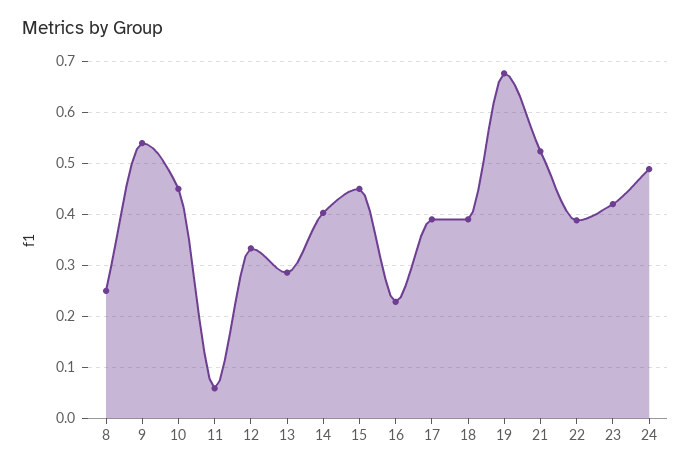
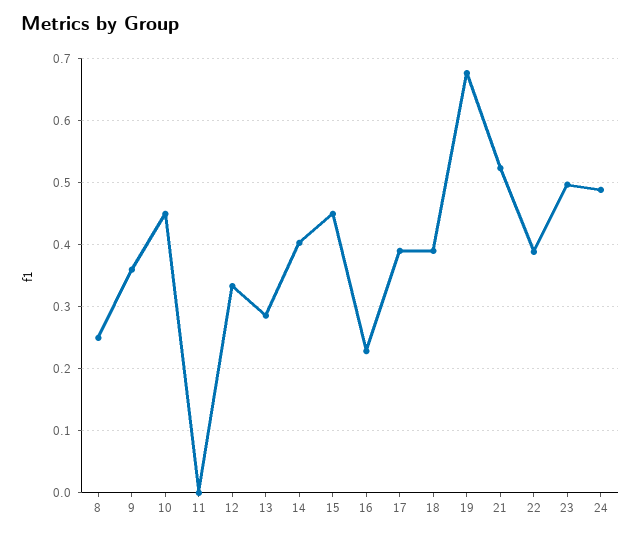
9: 0.54 -> 0.36
11: 0.06 -> 0
23: 0.42 -> 0.5

